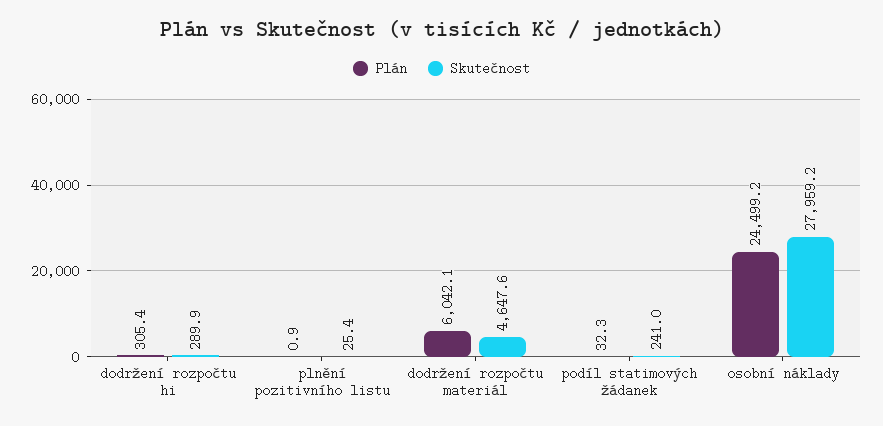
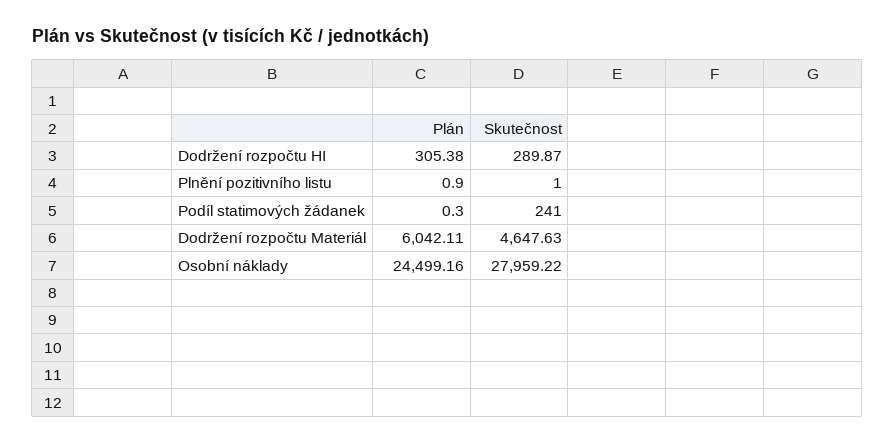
Skutečnost, plnění pozitivního listu: 25.4 -> 1
Plán, podíl statimových žádanek: 32.3 -> 0.3

